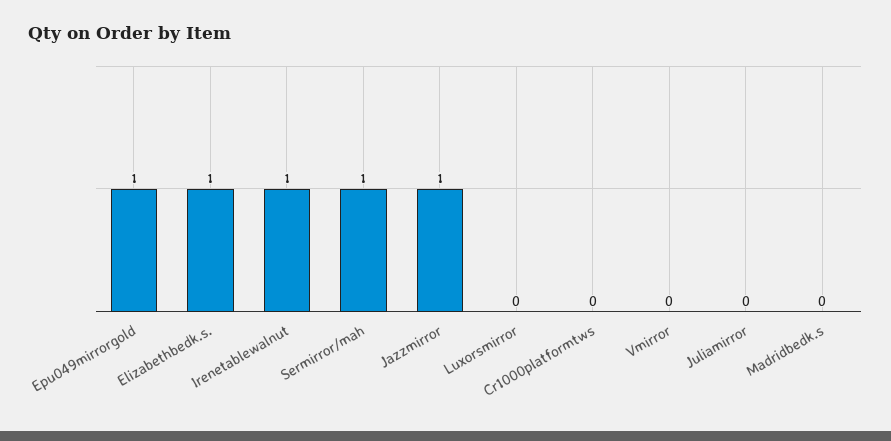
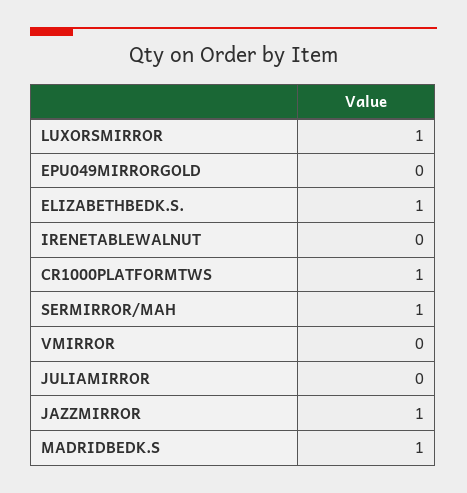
Epu049mirrorgold: 1 -> 0
Irenetablewalnut: 1 -> 0
Luxorsmirror: 0 -> 1
Cr1000platformtws: 0 -> 1
Madridbedk.s: 0 -> 1

